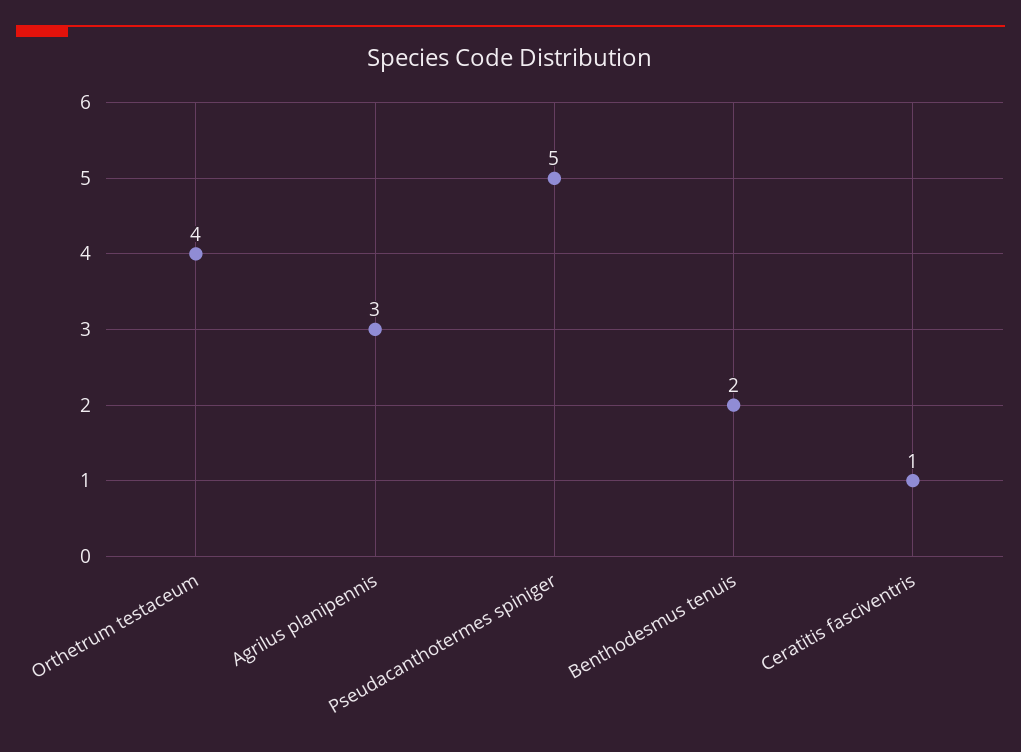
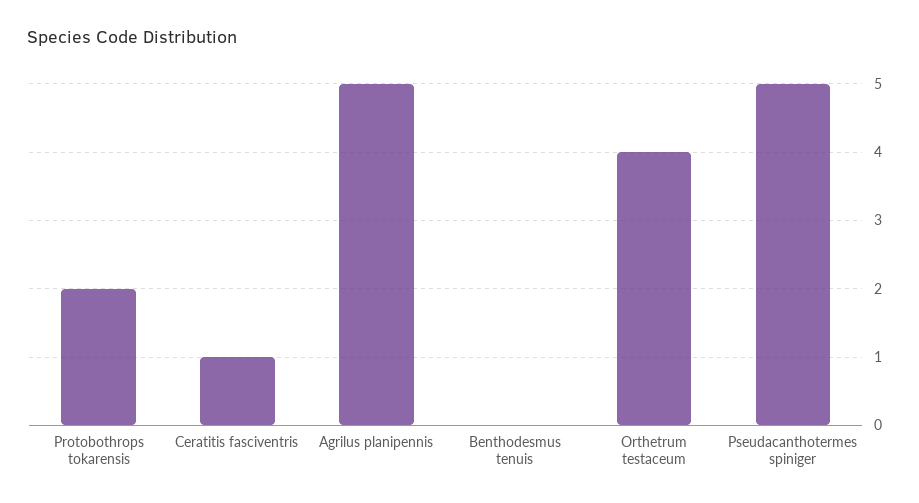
Agrilus planipennis: 3 -> 5
Benthodesmus tenuis: 2 -> 0
Protobothrops tokarensis: none -> 2

